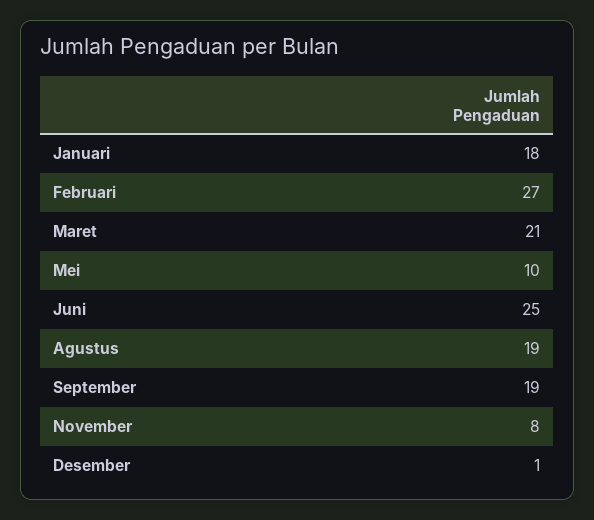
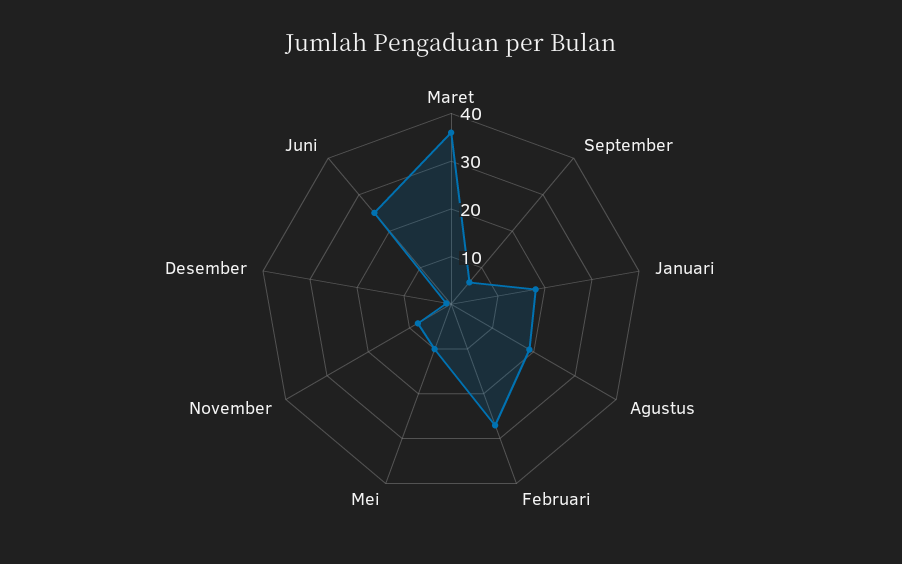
Maret: 21 -> 35
September: 19 -> 5

